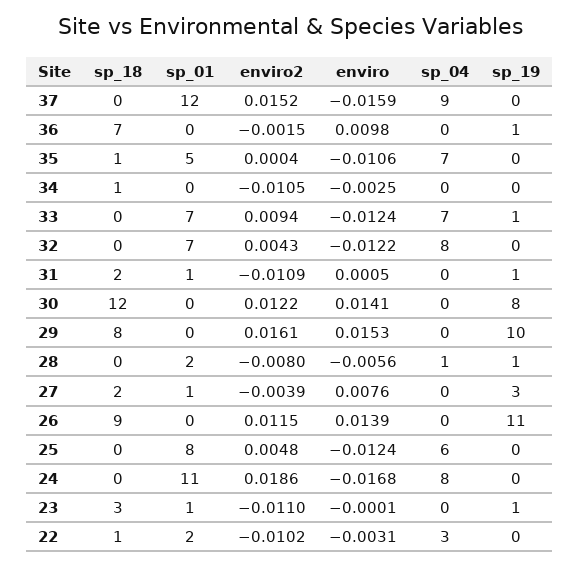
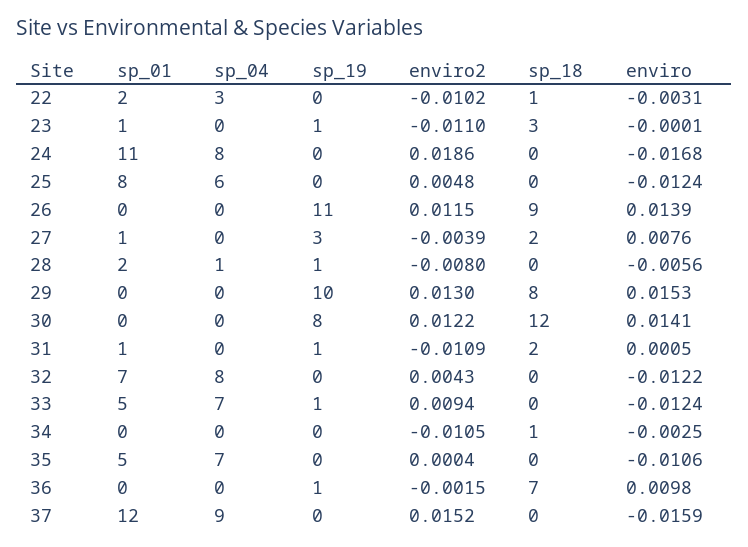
sp_18, 35: 1 -> 0
sp_01, 33: 7 -> 5
enviro2, 29: 0.0161 -> 0.013

